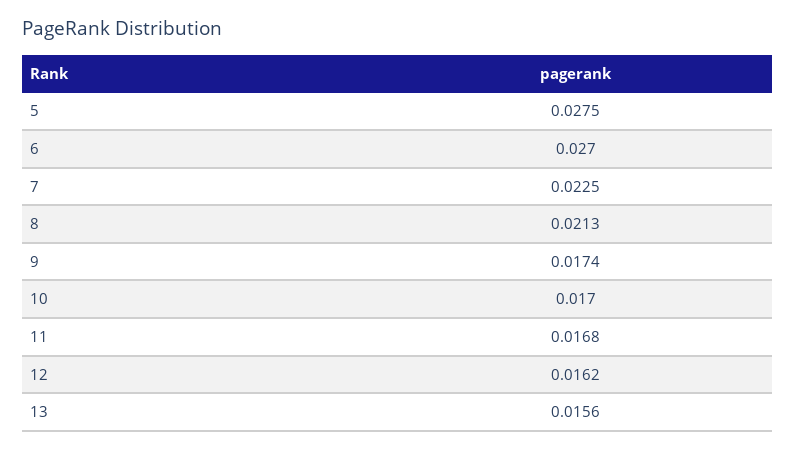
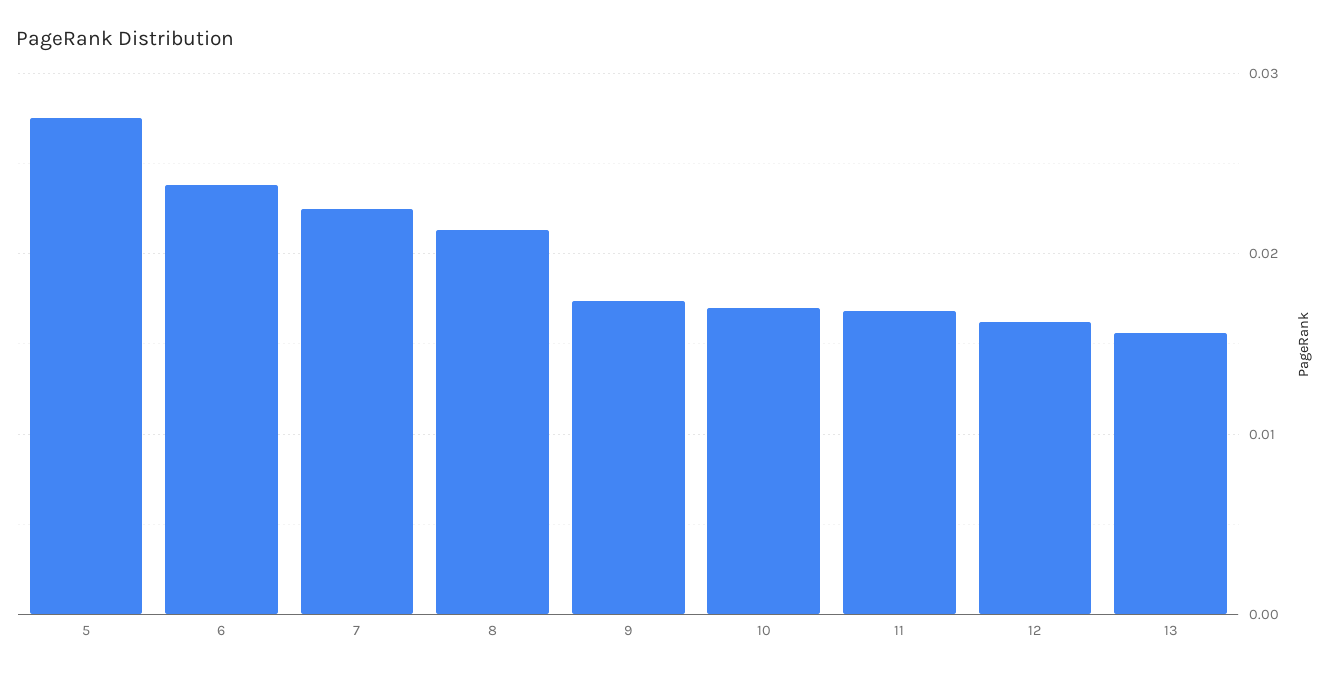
6: 0.027 -> 0.024

